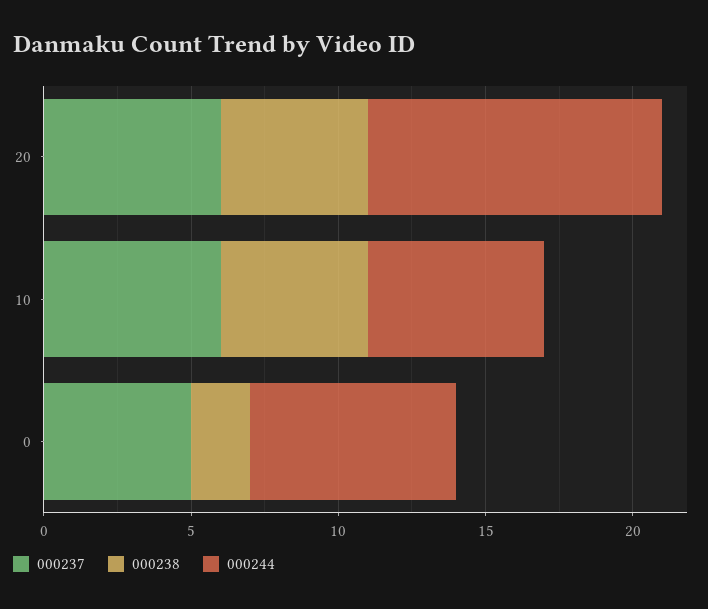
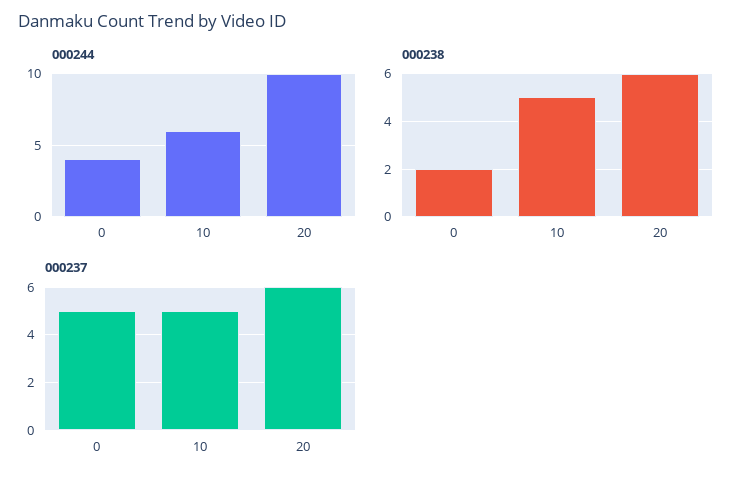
000238, 20: 5 -> 6
000237, 10: 6 -> 5
000244, 0: 7 -> 4

